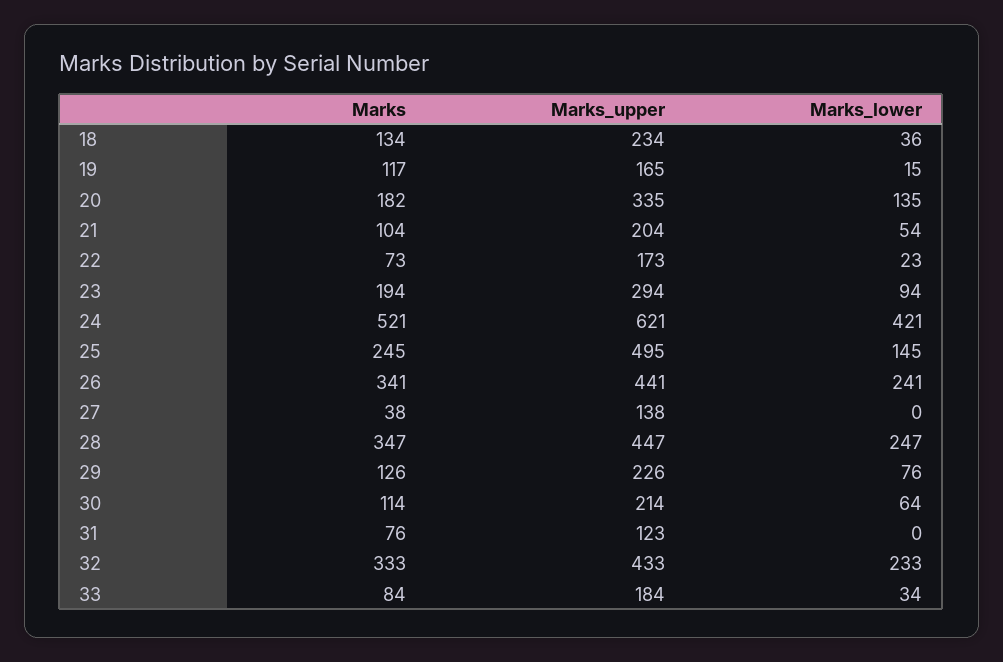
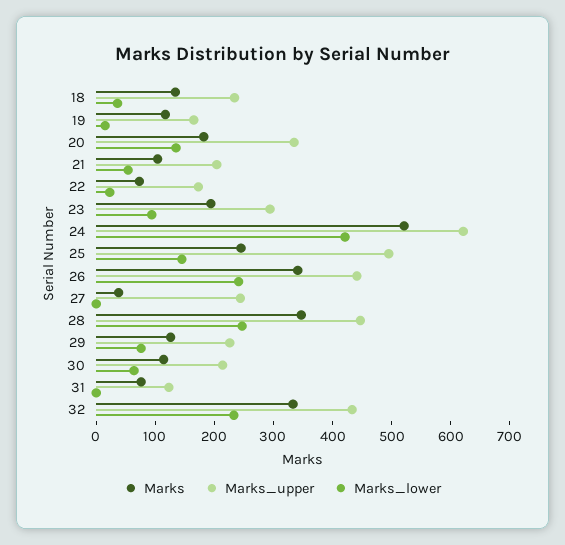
Marks_upper, 27: 138 -> 240
Marks, 33: 84 -> none
Marks_upper, 33: 184 -> none
Marks_lower, 33: 34 -> none

